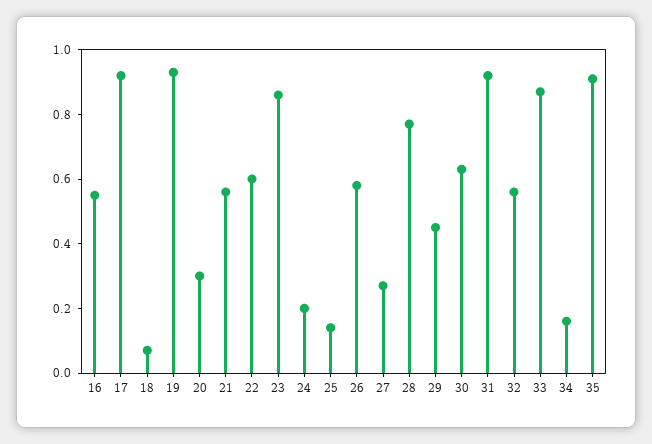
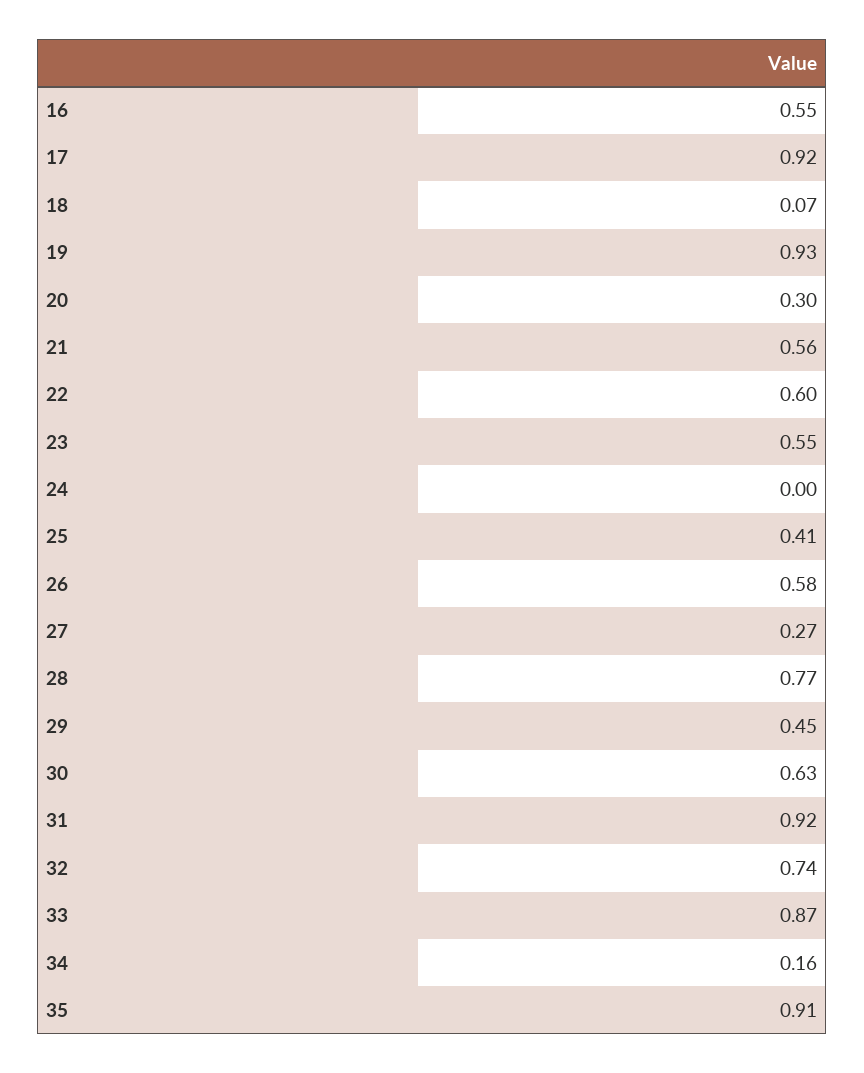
23: 0.85 -> 0.55
24: 0.2 -> 0
25: 0.15 -> 0.41
32: 0.55 -> 0.74

